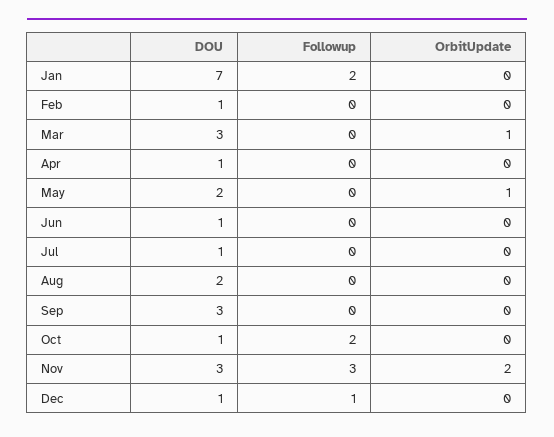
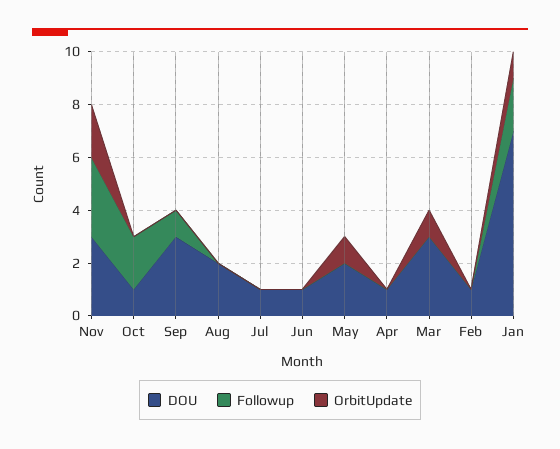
OrbitUpdate, Jan: 0 -> 1
Followup, Sep: 0 -> 1
DOU, Dec: 1 -> none
Followup, Dec: 1 -> none
OrbitUpdate, Dec: 0 -> none

